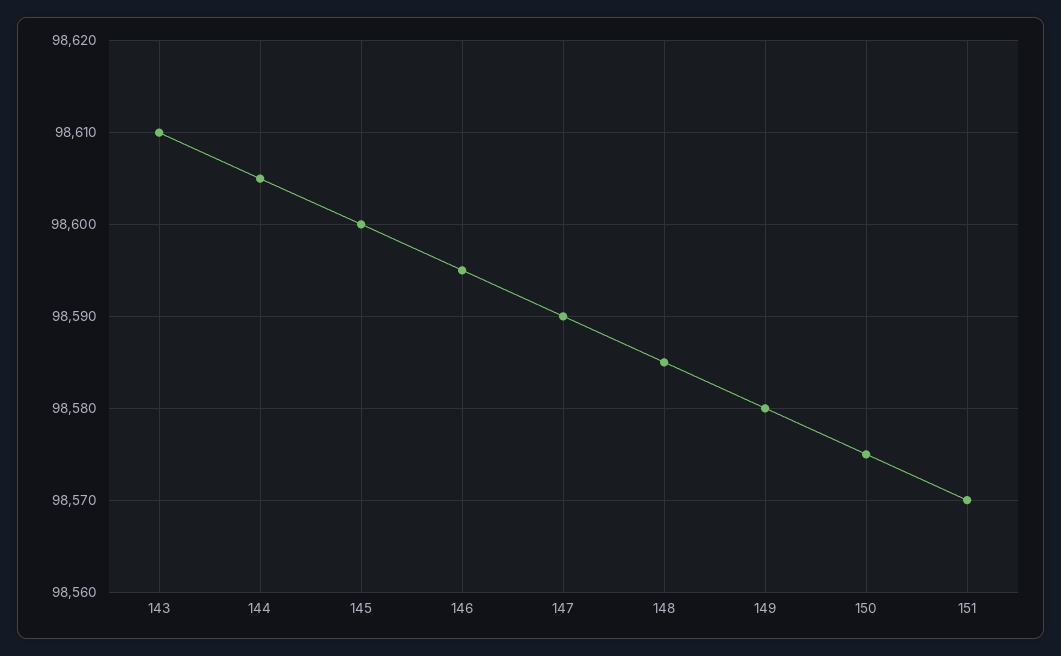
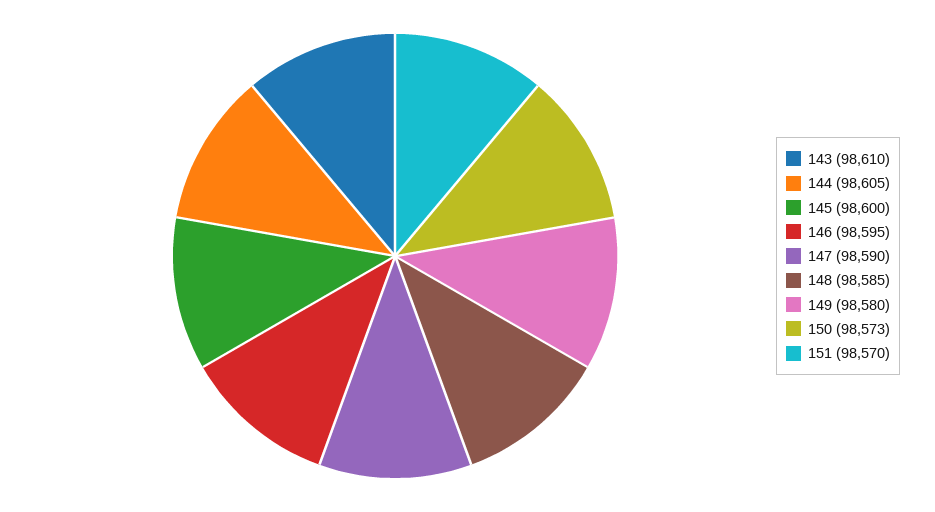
150: 98575 -> 98573

